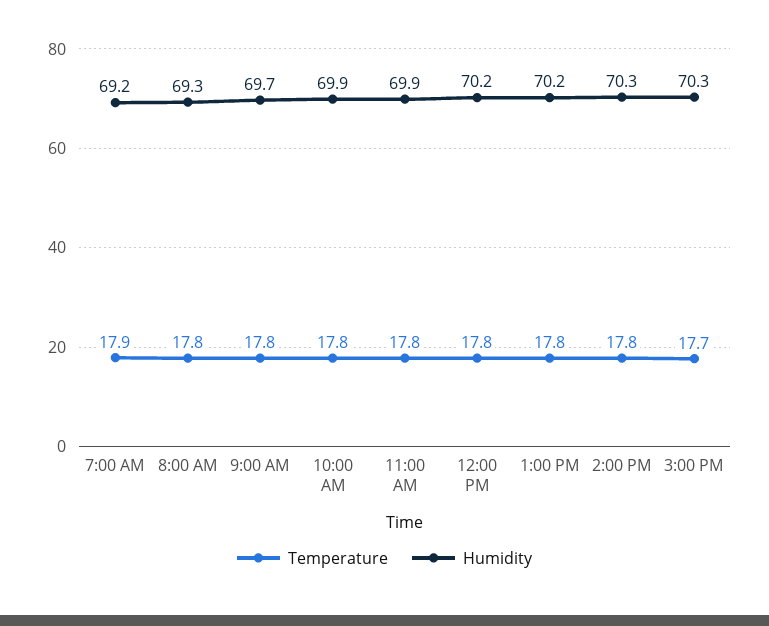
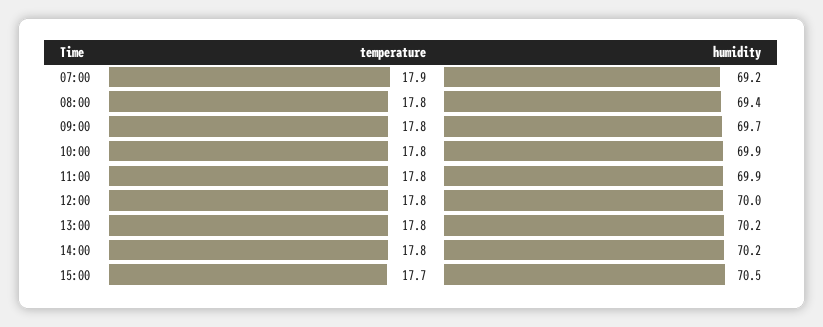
Humidity, 8:00 AM: 69.3 -> 69.4
Humidity, 12:00 PM: 70.2 -> 70
Humidity, 2:00 PM: 70.3 -> 70.2
Humidity, 3:00 PM: 70.3 -> 70.5

